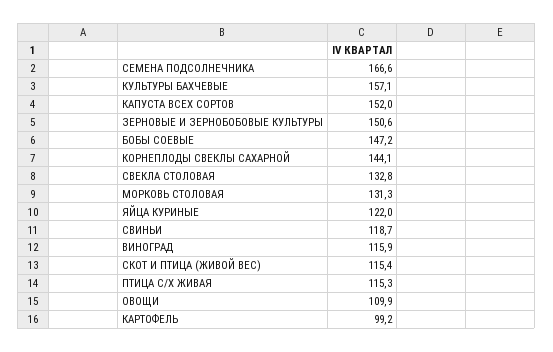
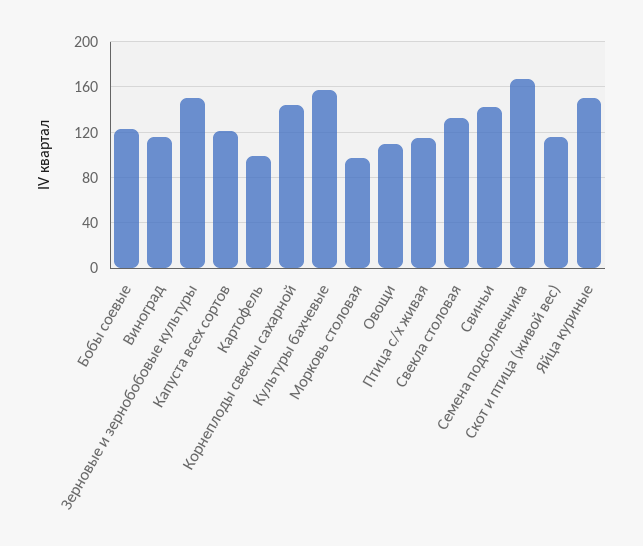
КАПУСТА ВСЕХ СОРТОВ: 152 -> 120
БОБЫ СОЕВЫЕ: 147.2 -> 120
МОРКОВЬ СТОЛОВАЯ: 131.3 -> 100
ЯЙЦА КУРИНЫЕ: 122 -> 150
СВИНЬИ: 118.7 -> 140

